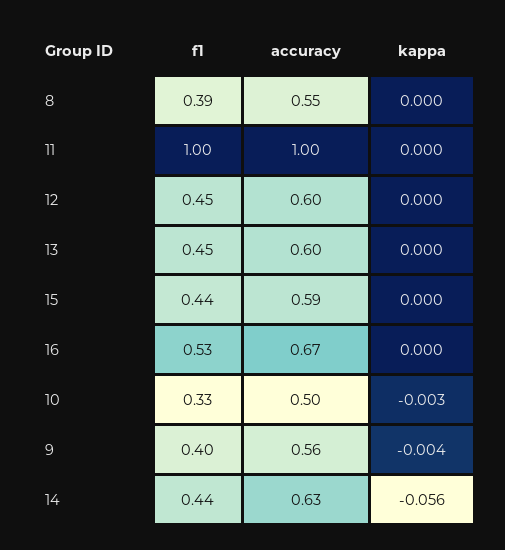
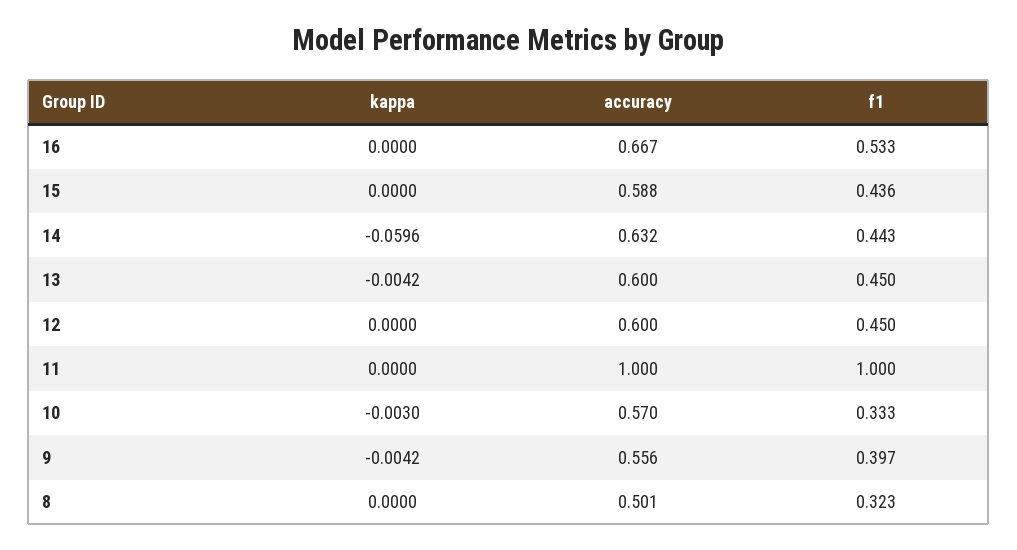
f1, 8: 0.39 -> 0.323
accuracy, 8: 0.55 -> 0.501
kappa, 13: 0 -> -0.0042
accuracy, 10: 0.5 -> 0.57
kappa, 14: -0.056 -> -0.0596

